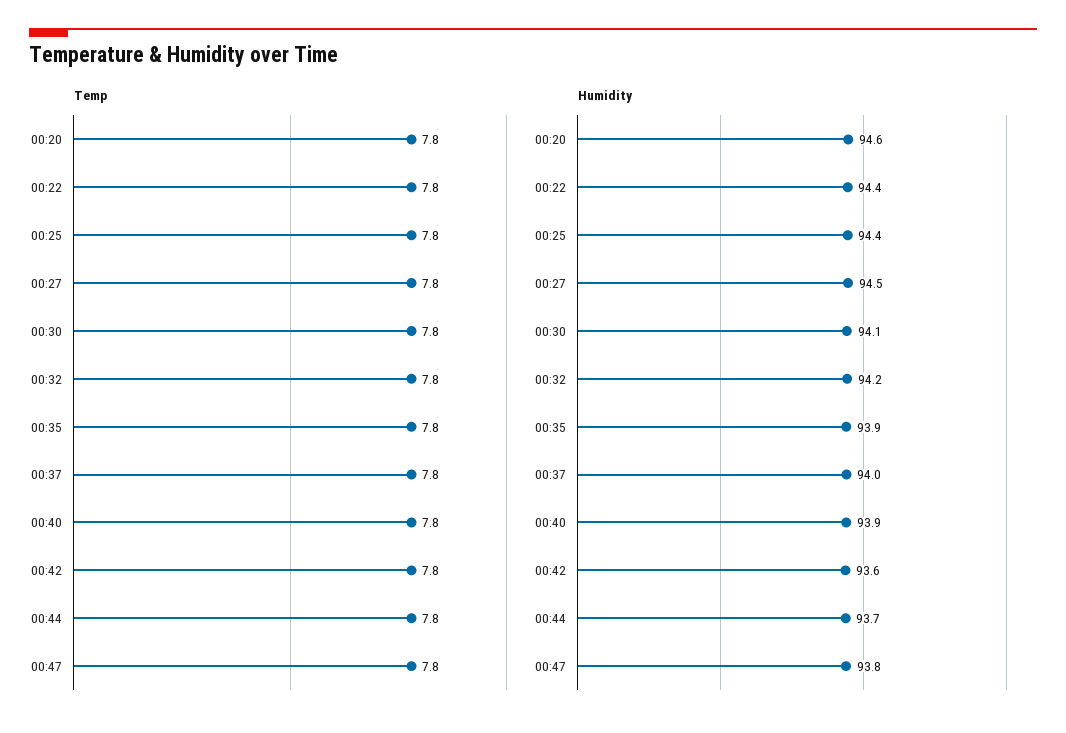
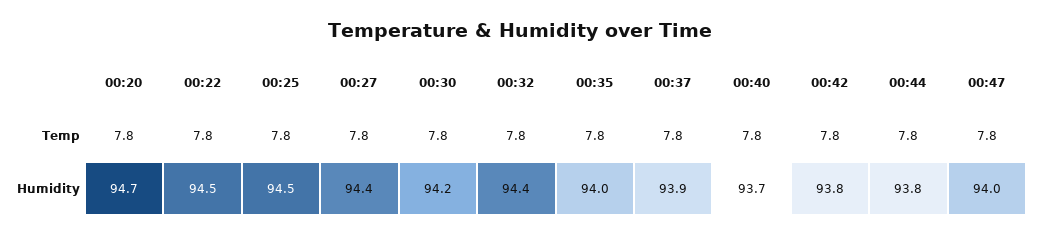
Humidity, 00:20: 94.6 -> 94.7
Humidity, 00:22: 94.4 -> 94.5
Humidity, 00:25: 94.4 -> 94.5
Humidity, 00:27: 94.5 -> 94.4
Humidity, 00:30: 94.1 -> 94.2
Humidity, 00:32: 94.2 -> 94.4
Humidity, 00:35: 93.9 -> 94
Humidity, 00:37: 94 -> 93.9
Humidity, 00:40: 93.9 -> 93.7
Humidity, 00:42: 93.6 -> 93.8
Humidity, 00:44: 93.7 -> 93.8
Humidity, 00:47: 93.8 -> 94

